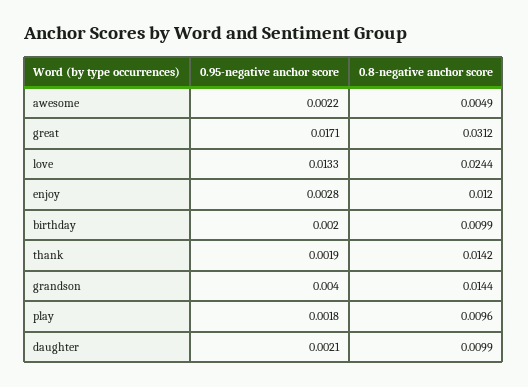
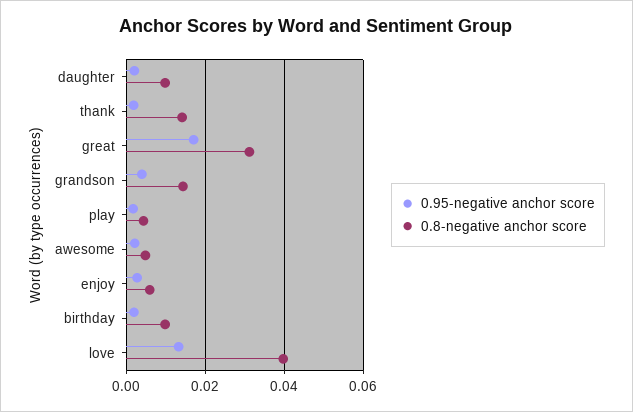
0.8-negative anchor score, love: 0.0244 -> 0.04
0.8-negative anchor score, enjoy: 0.012 -> 0.006
0.8-negative anchor score, play: 0.0096 -> 0.004

